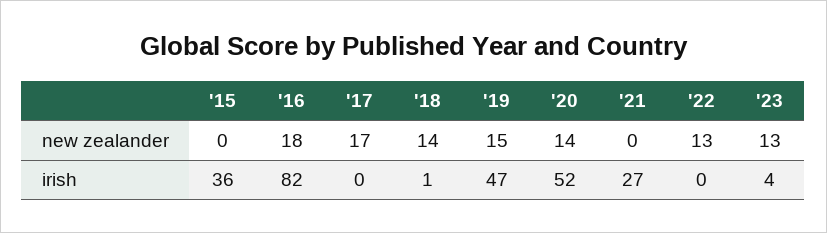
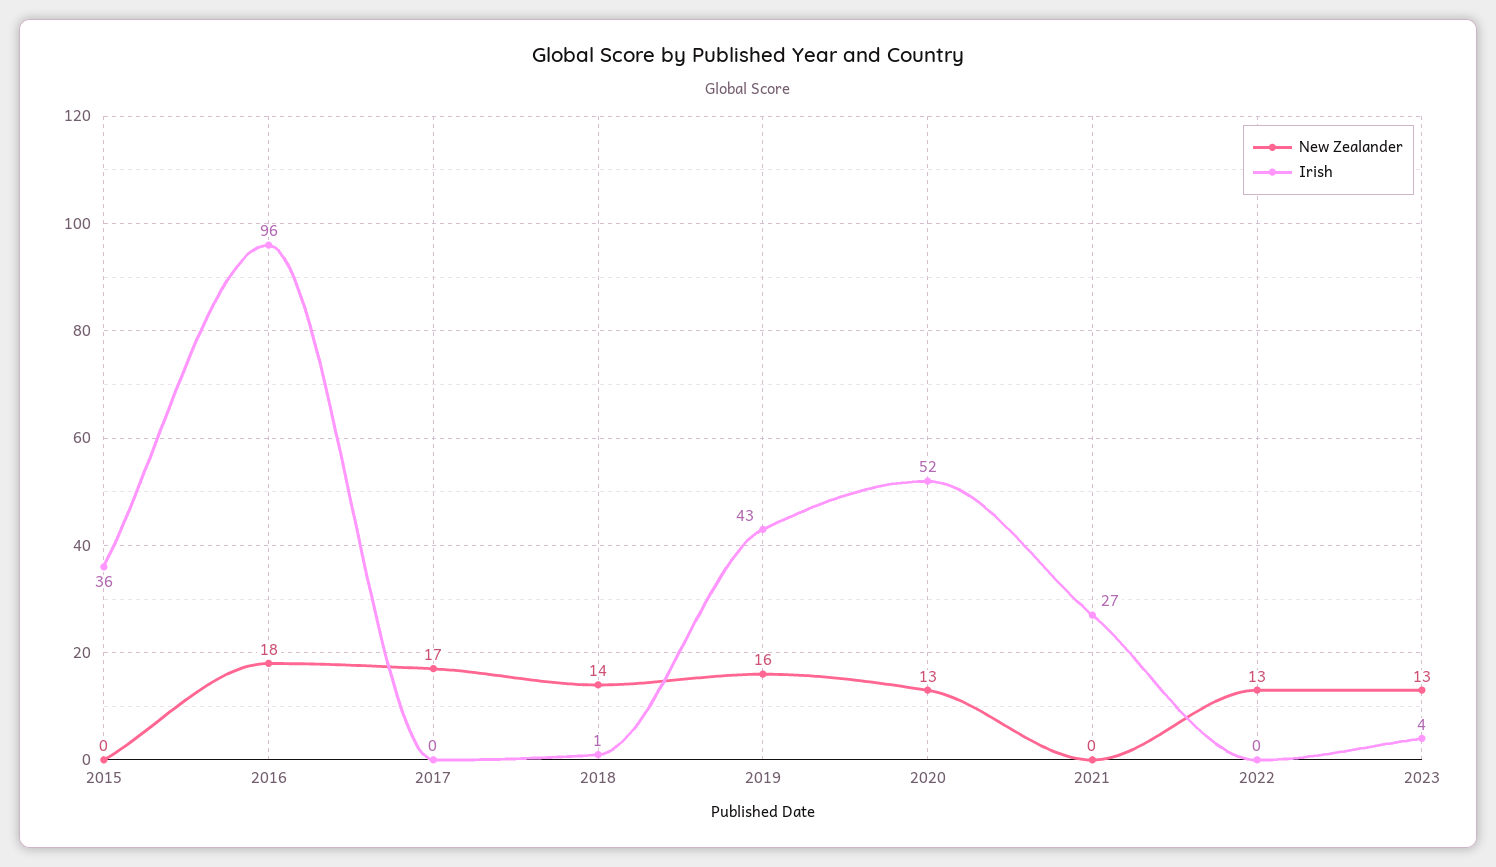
new zealander, '19: 15 -> 16
new zealander, '20: 14 -> 13
irish, '16: 82 -> 96
irish, '19: 47 -> 43

